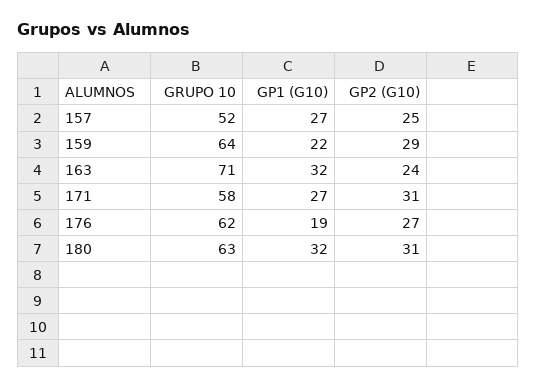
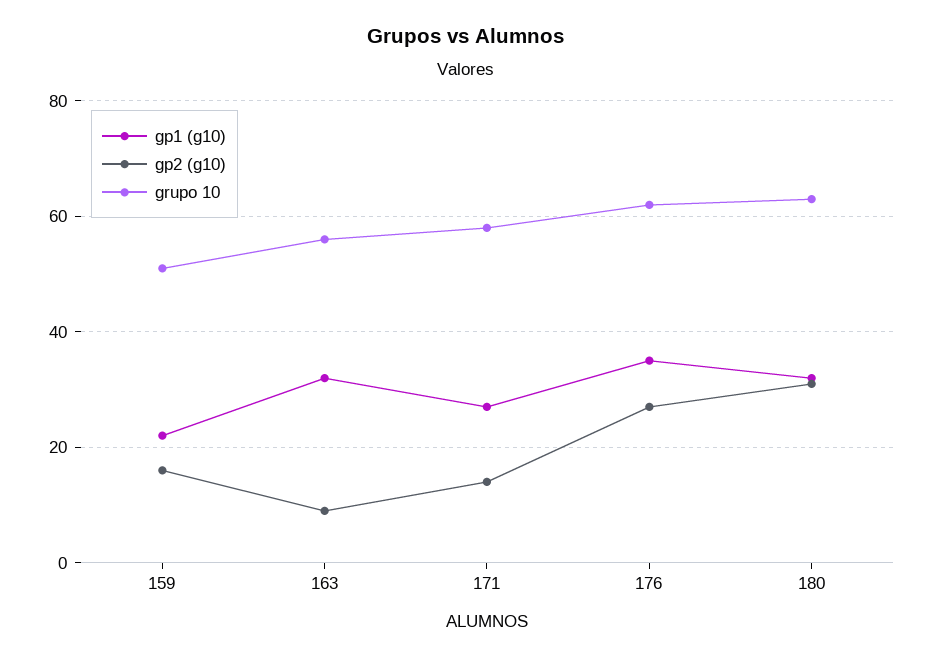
GRUPO 10, 157: 52 -> none
GP1 (G10), 157: 27 -> none
GP2 (G10), 157: 25 -> none
GRUPO 10, 159: 64 -> 50
GP2 (G10), 159: 29 -> 15
GRUPO 10, 163: 71 -> 55
GP2 (G10), 163: 24 -> 10
GP2 (G10), 171: 31 -> 15
GP1 (G10), 176: 19 -> 35

